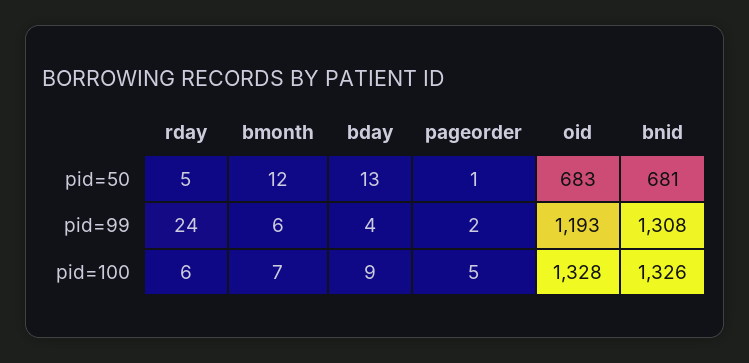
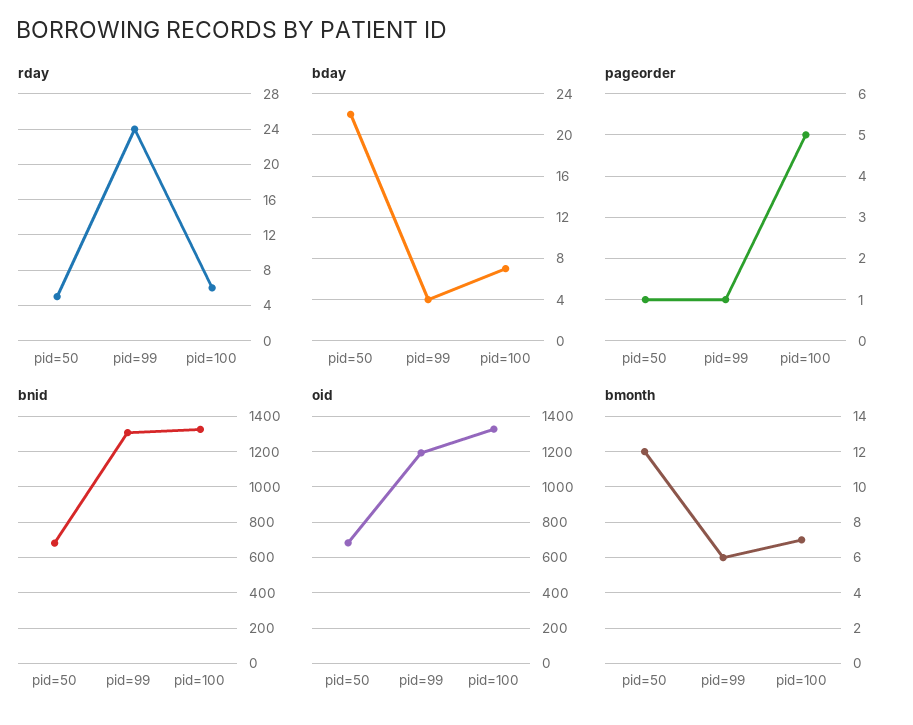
bday, pid=50: 13 -> 22
pageorder, pid=99: 2 -> 1
bday, pid=100: 9 -> 7

